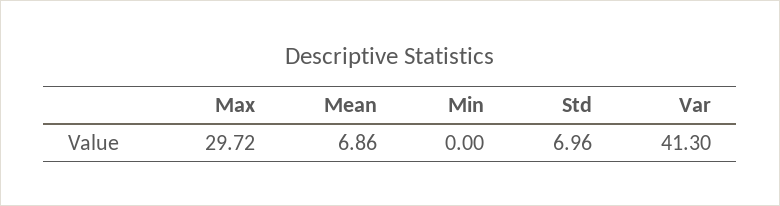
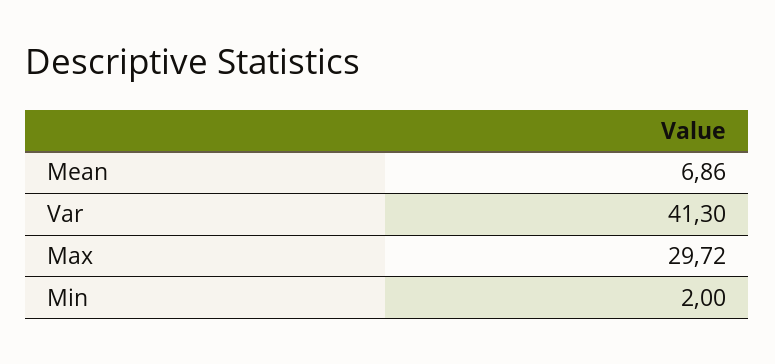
Min: 0 -> 2
Std: 6.96 -> none

